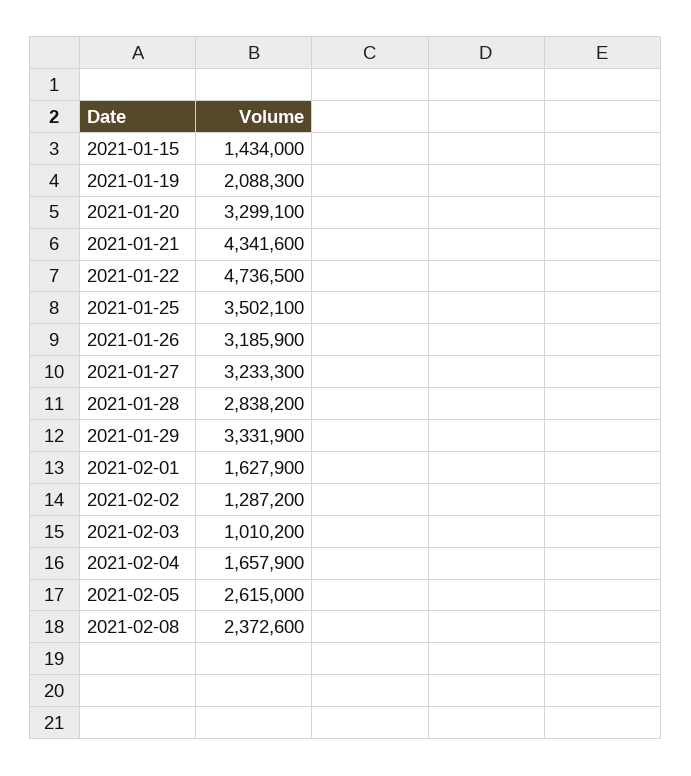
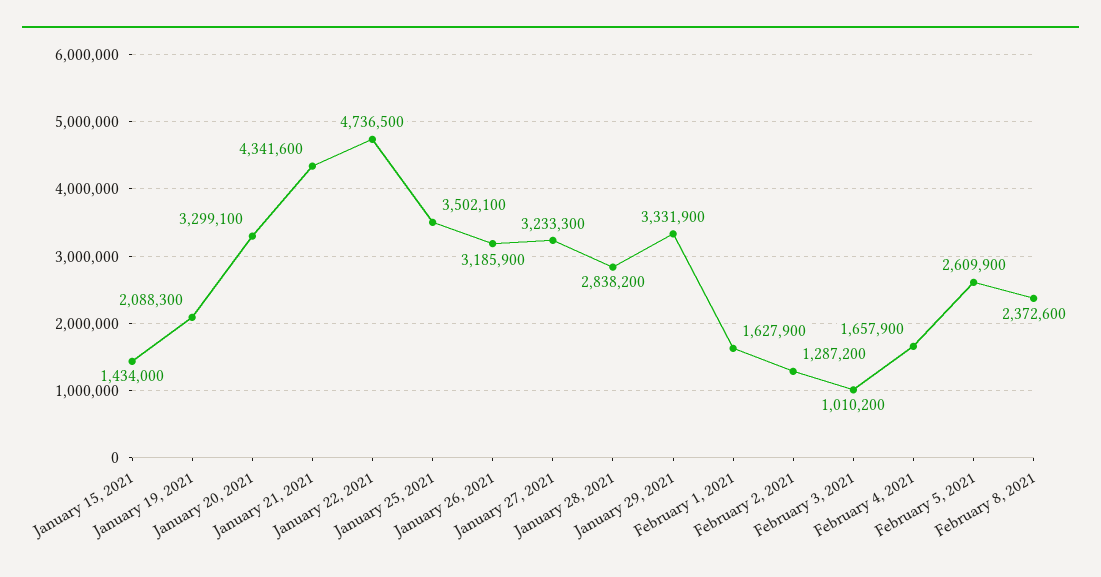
2021-02-05: 2615000 -> 2609900

